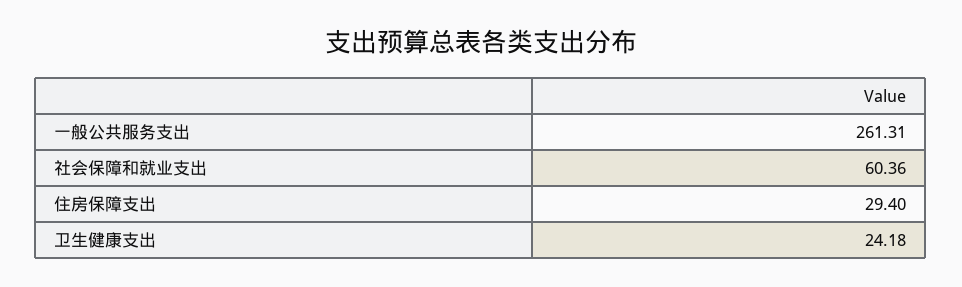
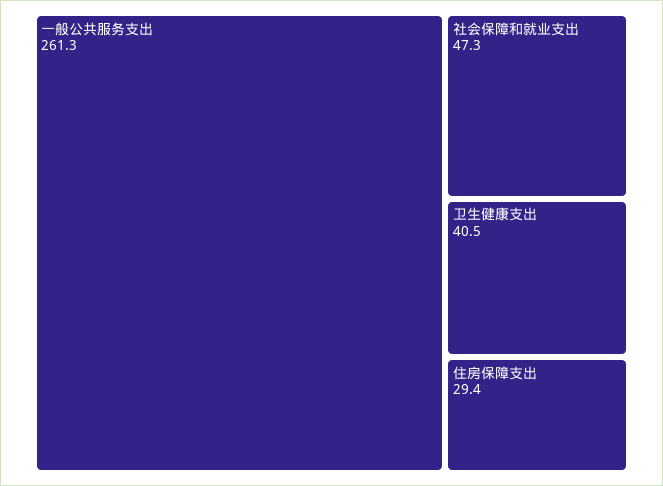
社会保障和就业支出: 60.36 -> 47.3
卫生健康支出: 24.18 -> 40.5

